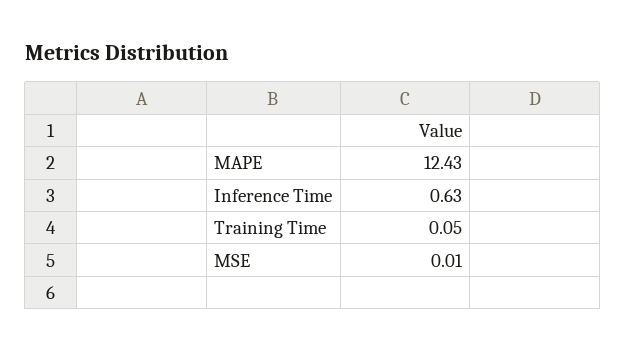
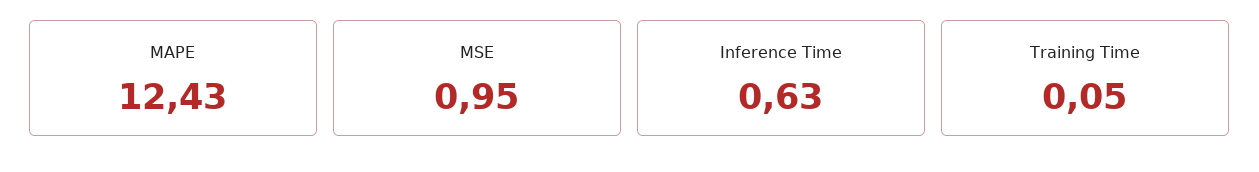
MSE: 0.01 -> 0.95

